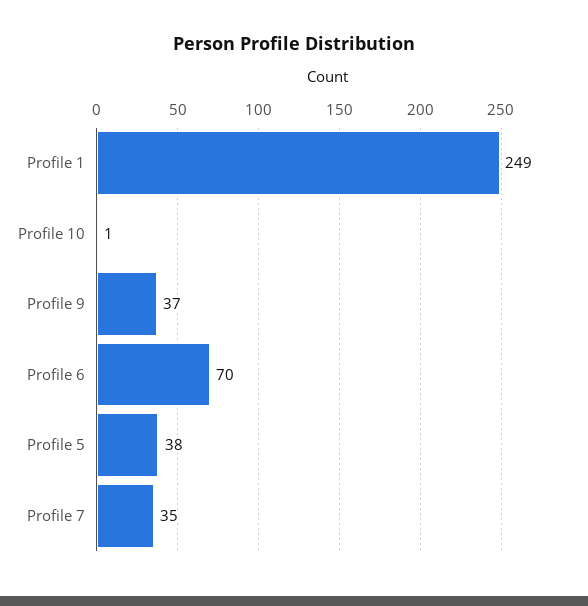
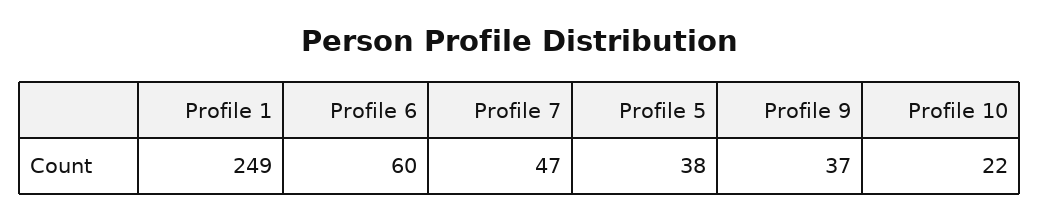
Profile 10: 1 -> 22
Profile 6: 70 -> 60
Profile 7: 35 -> 47

